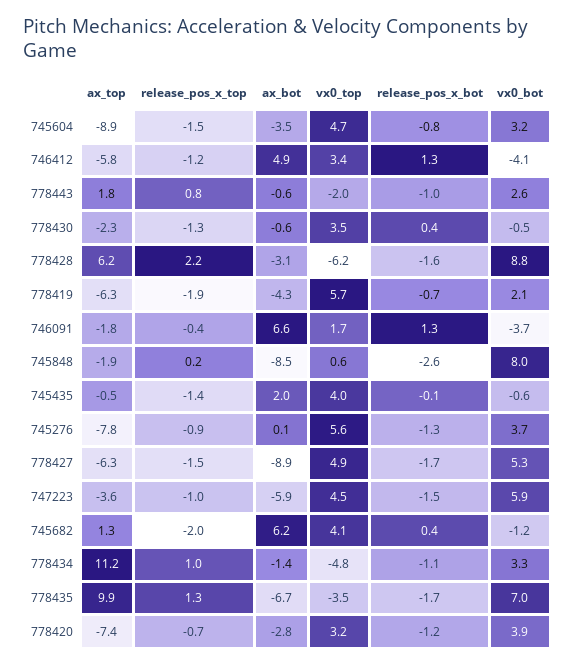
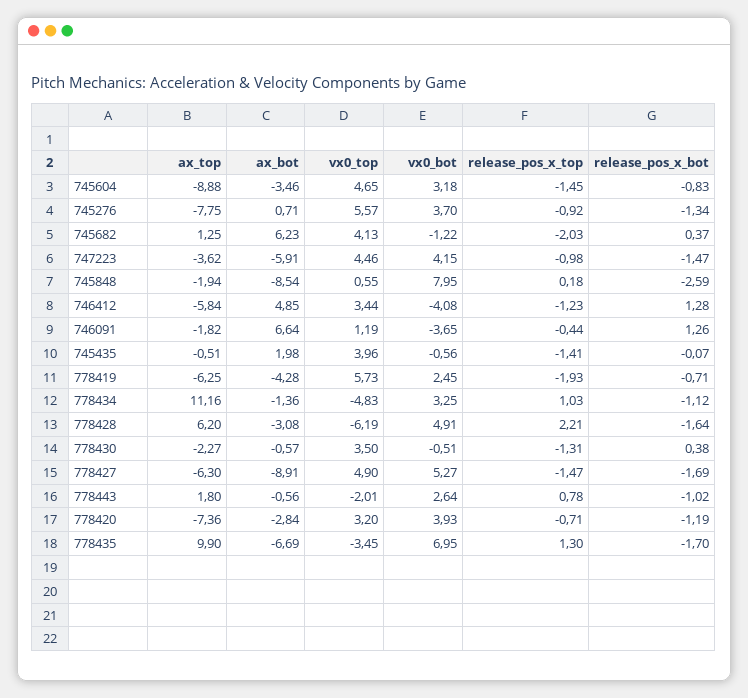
vx0_bot, 778428: 8.8 -> 4.91
vx0_bot, 778419: 2.1 -> 2.45
vx0_top, 746091: 1.7 -> 1.19
ax_bot, 745276: 0.1 -> 0.71
vx0_bot, 747223: 5.9 -> 4.15

